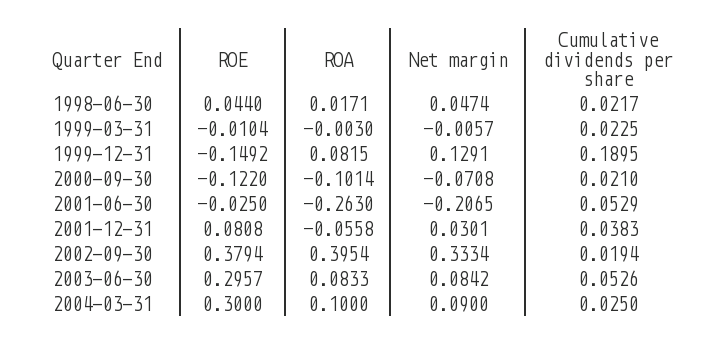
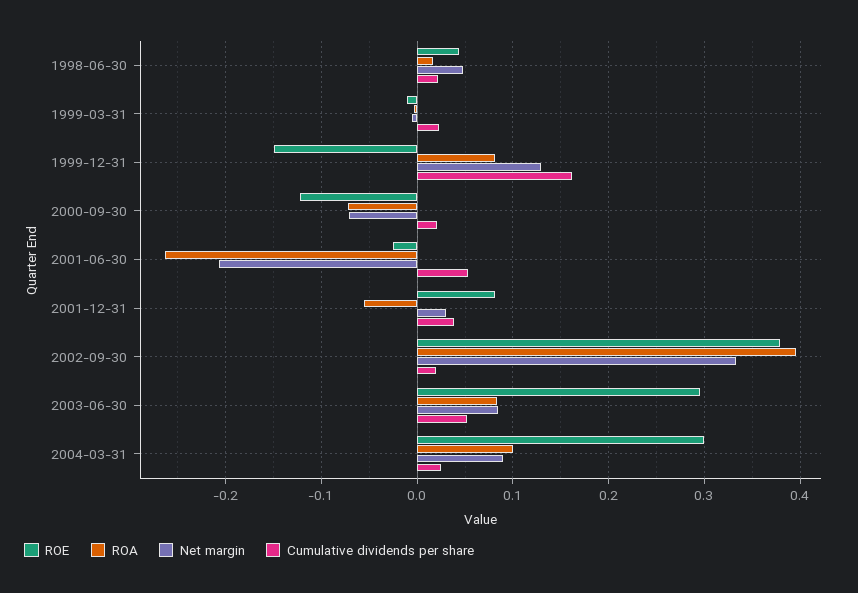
Cumulative dividends per share, 1999-12-31: 0.1895 -> 0.16
ROA, 2000-09-30: -0.1014 -> -0.07

